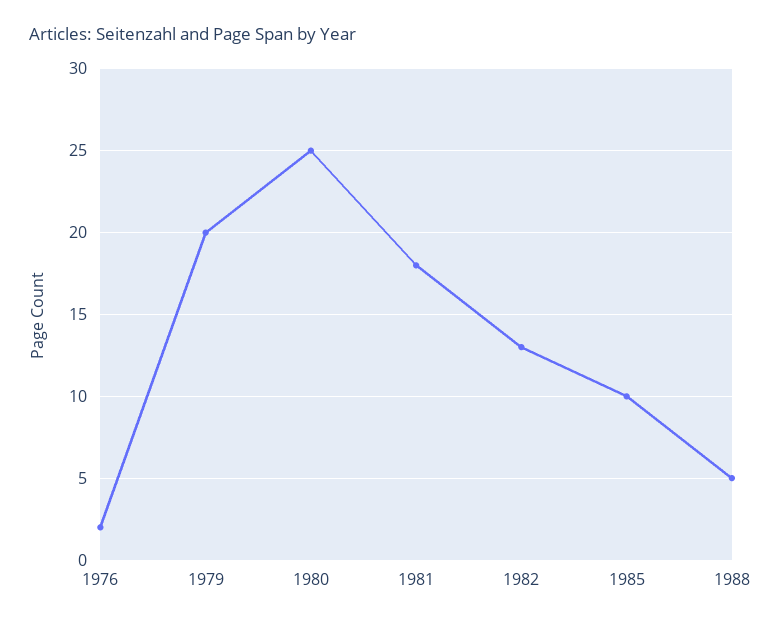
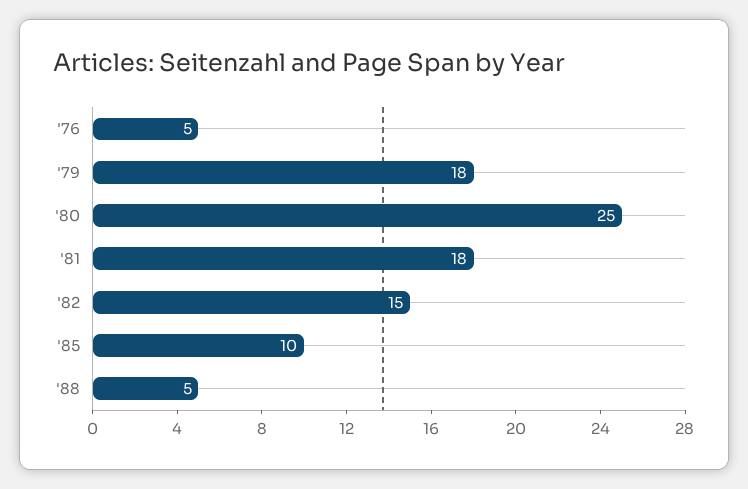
1976: 2 -> 5
1979: 20 -> 18
1982: 13 -> 15

